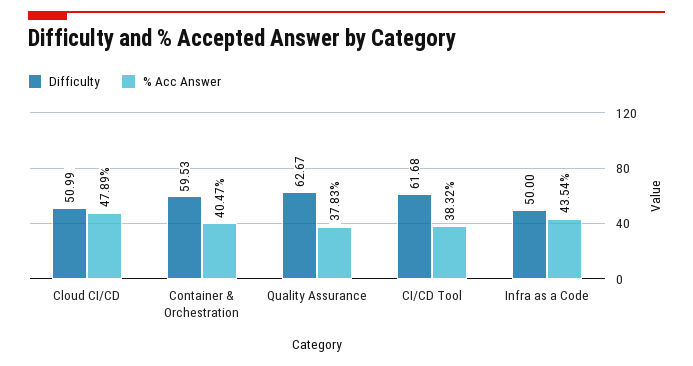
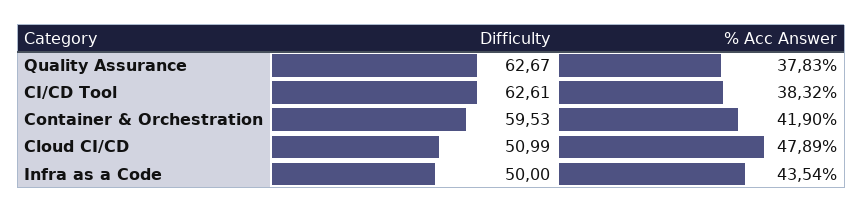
% Acc Answer, Container & Orchestration: 40.47 -> 41.9
Difficulty, CI/CD Tool: 61.68 -> 62.61

